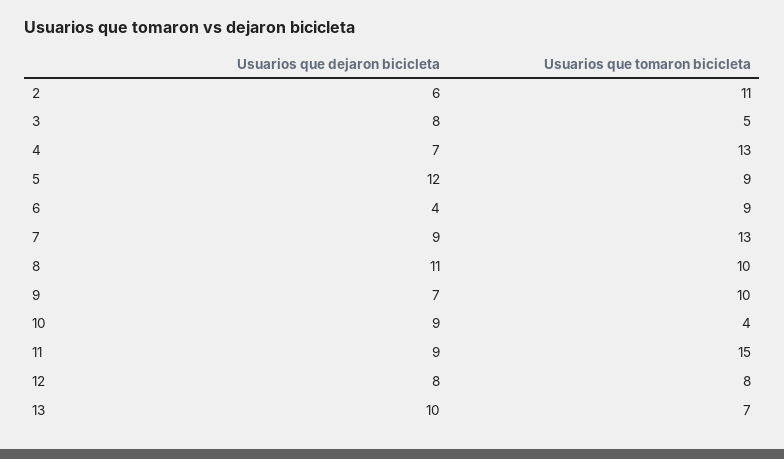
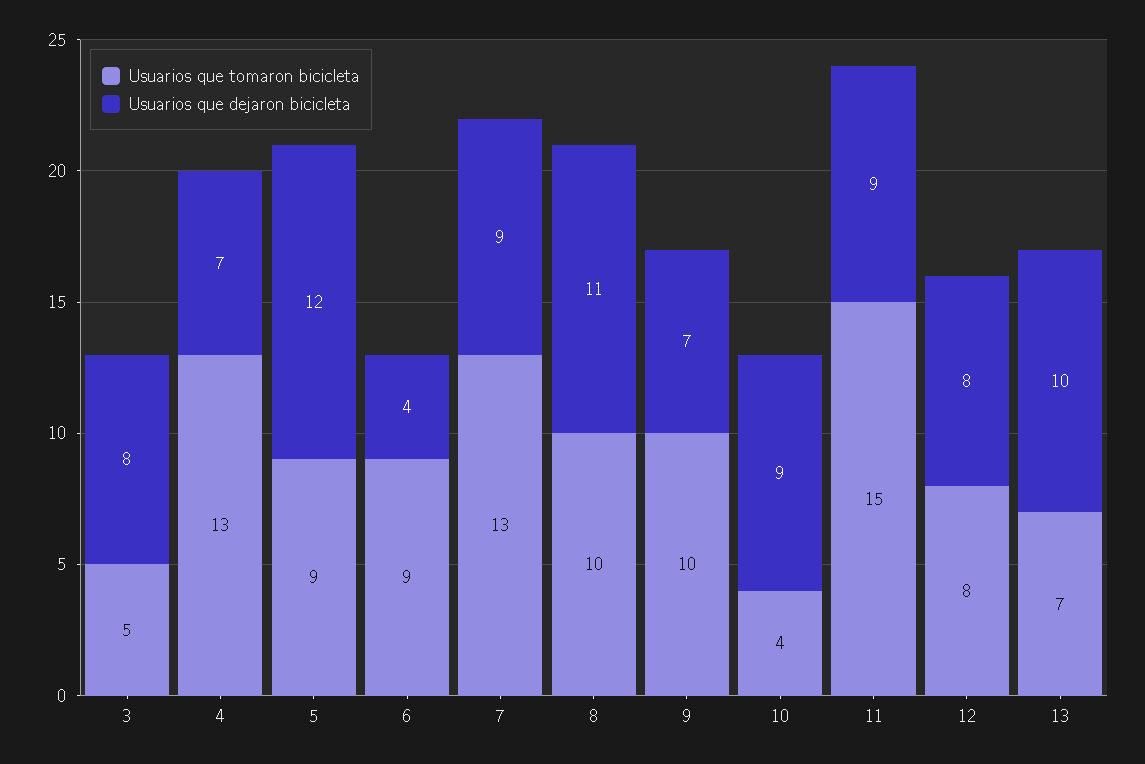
Usuarios que dejaron bicicleta, 2: 6 -> none
Usuarios que tomaron bicicleta, 2: 11 -> none

